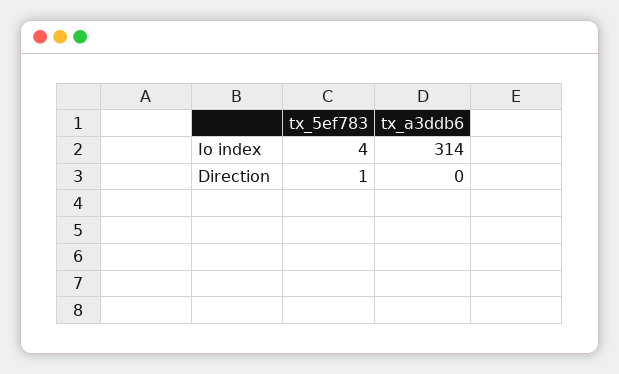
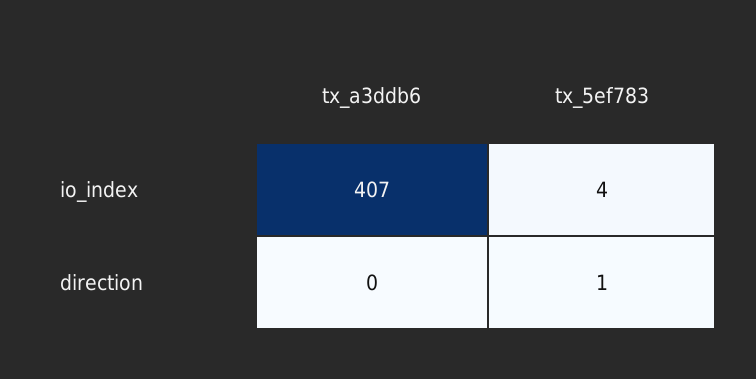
tx_a3ddb6, Io index: 314 -> 407

